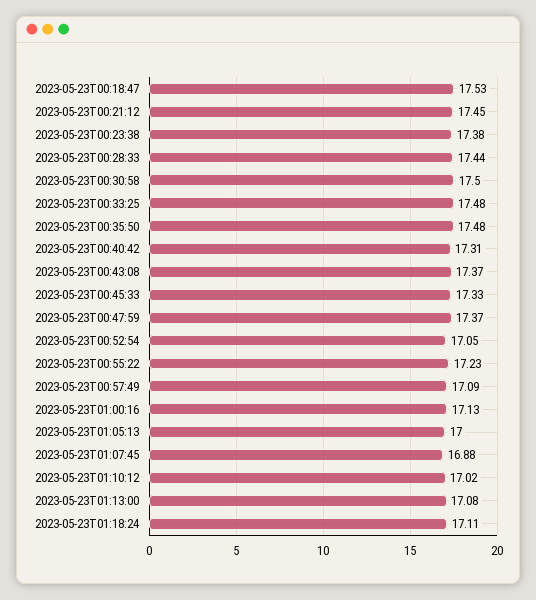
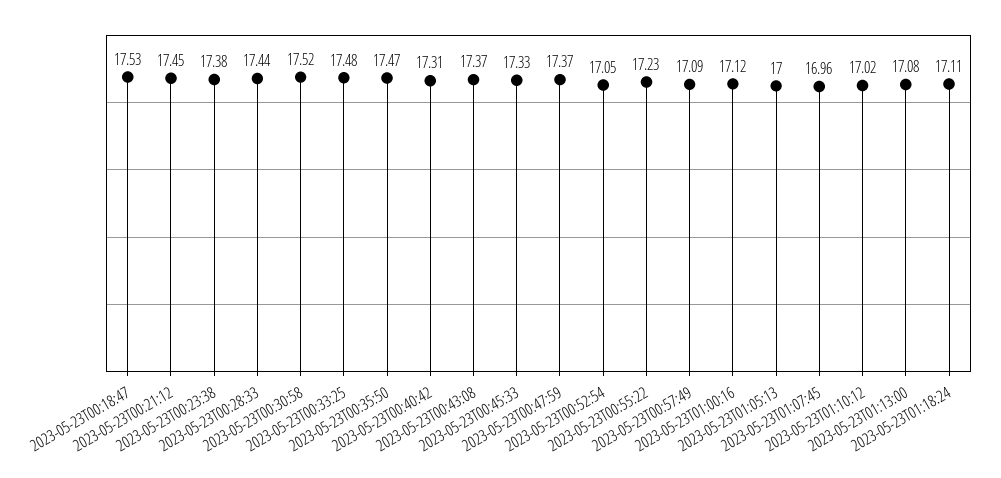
2023-05-23T00:30:58: 17.5 -> 17.52
2023-05-23T00:35:50: 17.48 -> 17.47
2023-05-23T01:00:16: 17.13 -> 17.12
2023-05-23T01:07:45: 16.88 -> 16.96

